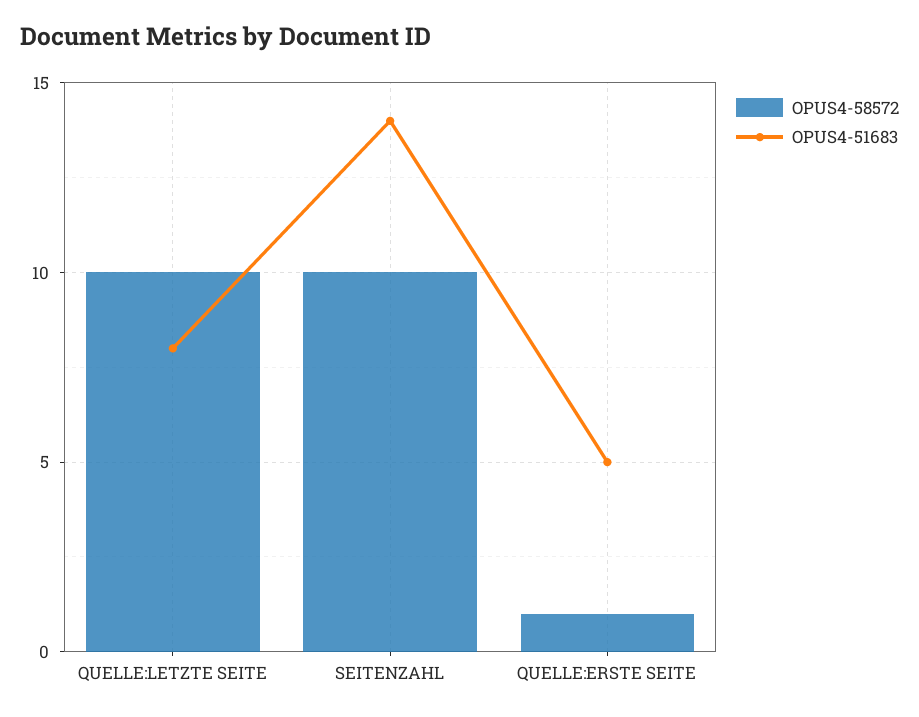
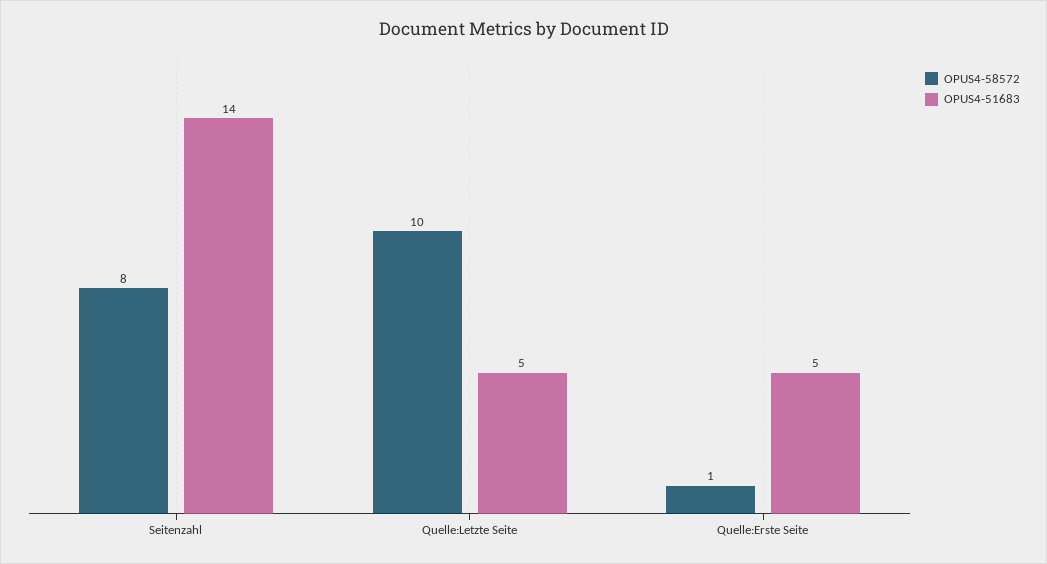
OPUS4-51683, QUELLE:LETZTE SEITE: 8 -> 5
OPUS4-58572, SEITENZAHL: 10 -> 8

